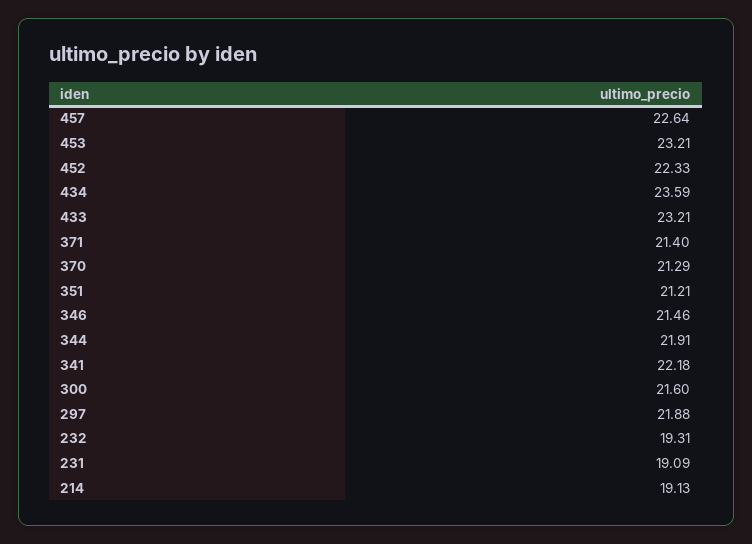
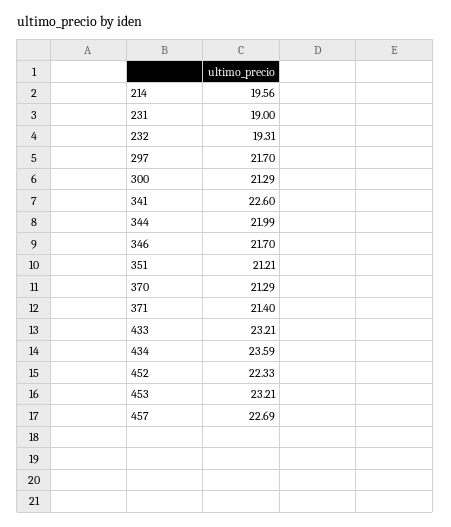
457: 22.64 -> 22.69
346: 21.46 -> 21.7
344: 21.91 -> 21.99
341: 22.18 -> 22.6
300: 21.6 -> 21.29
297: 21.88 -> 21.7
231: 19.09 -> 19
214: 19.13 -> 19.56

